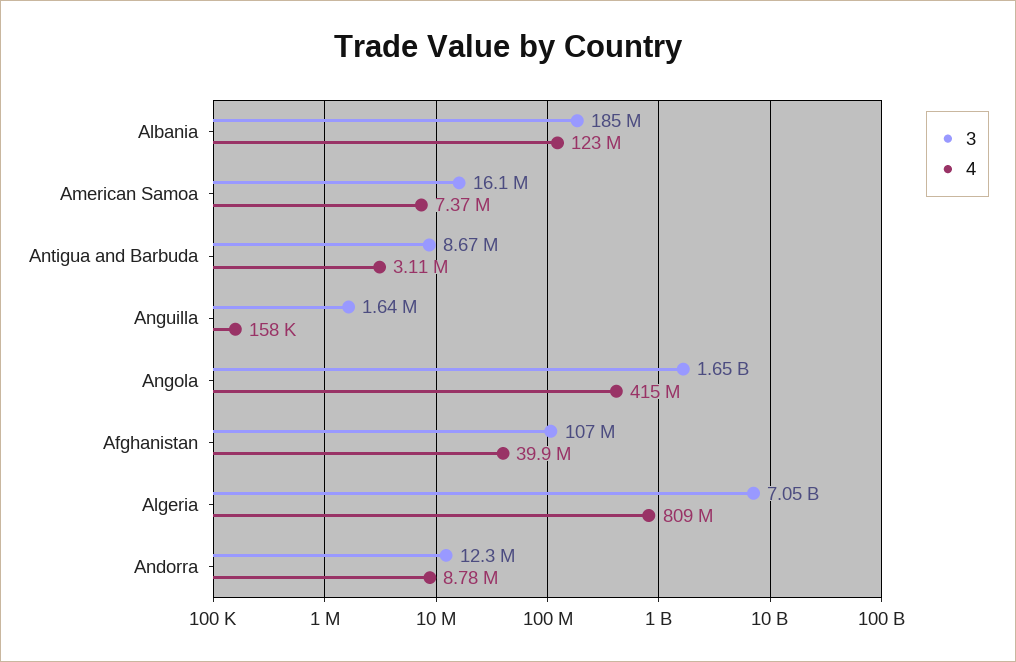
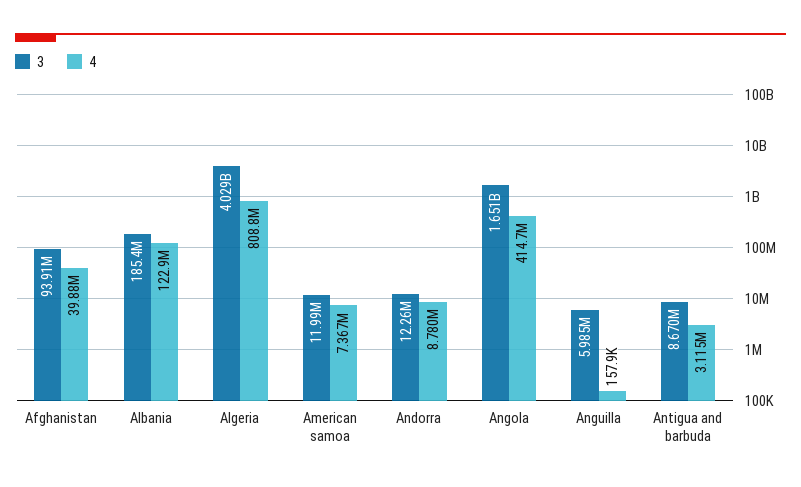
3, American Samoa: 16100000 -> 11990000
3, Anguilla: 1640000 -> 5985000
3, Afghanistan: 107000000 -> 93910000
3, Algeria: 7050000000 -> 4029000000

